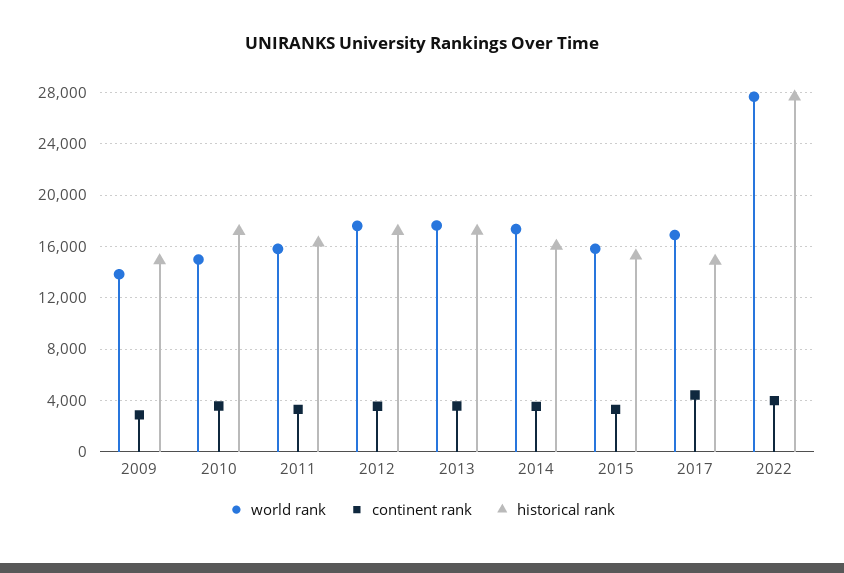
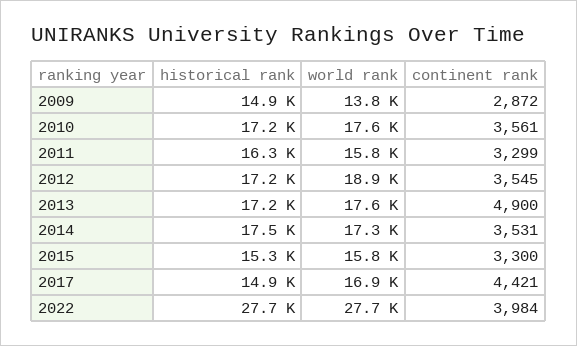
world rank, 2010: 15000 -> 17600
world rank, 2012: 17500 -> 18900
continent rank, 2013: 3500 -> 4900
historical rank, 2014: 16000 -> 17500

